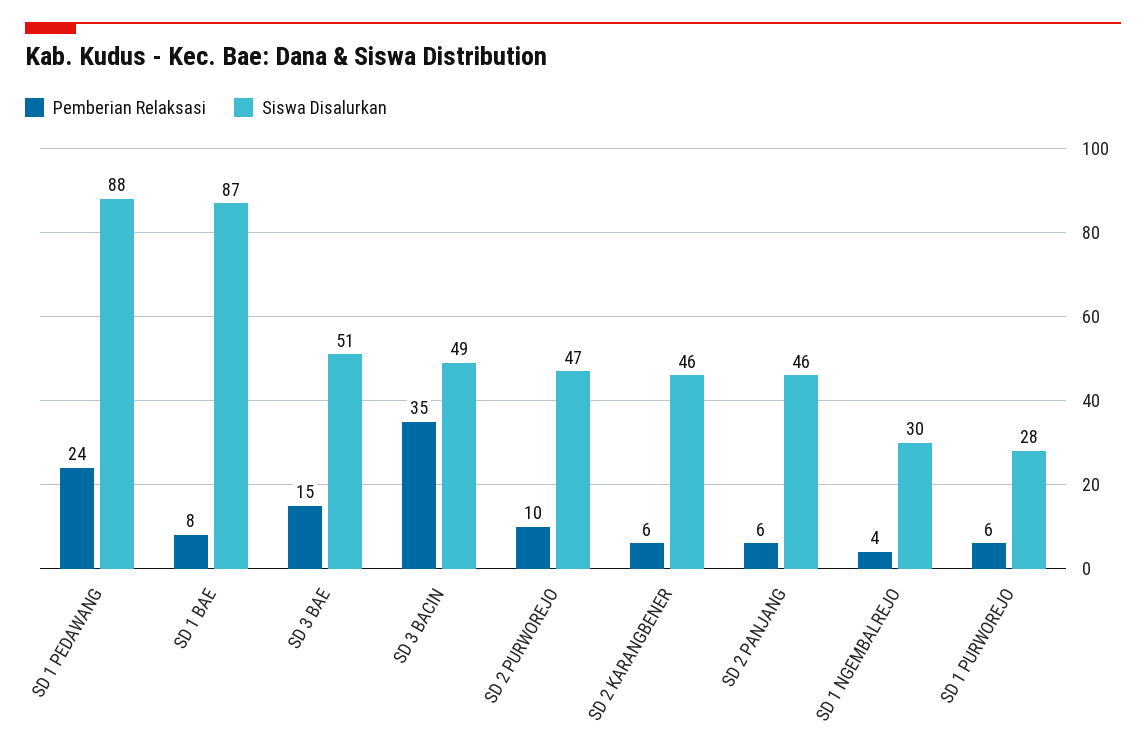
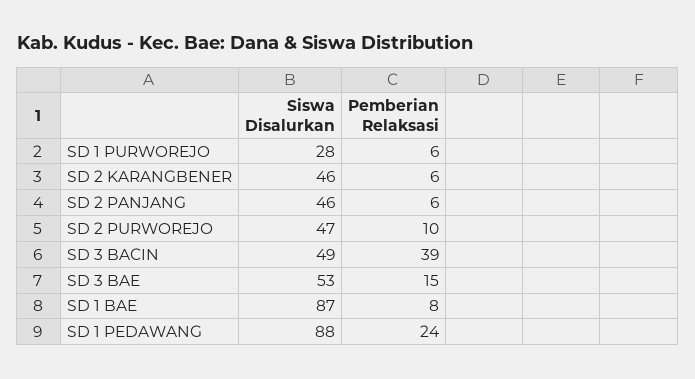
Siswa Disalurkan, SD 3 BAE: 51 -> 53
Pemberian Relaksasi, SD 3 BACIN: 35 -> 39
Pemberian Relaksasi, SD 1 NGEMBALREJO: 4 -> none
Siswa Disalurkan, SD 1 NGEMBALREJO: 30 -> none

